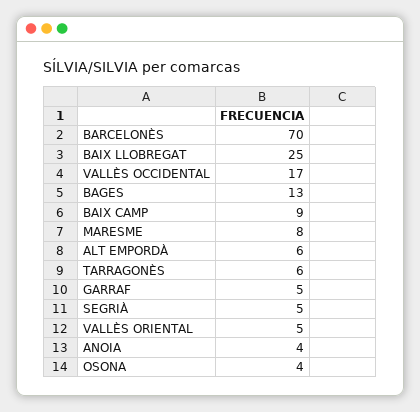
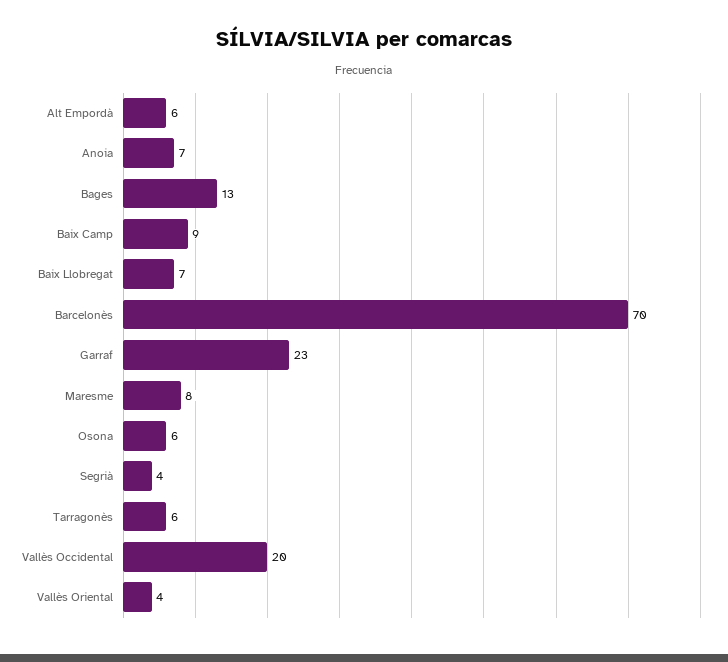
BAIX LLOBREGAT: 25 -> 7
VALLÈS OCCIDENTAL: 17 -> 20
GARRAF: 5 -> 23
SEGRIÀ: 5 -> 4
VALLÈS ORIENTAL: 5 -> 4
ANOIA: 4 -> 7
OSONA: 4 -> 6

